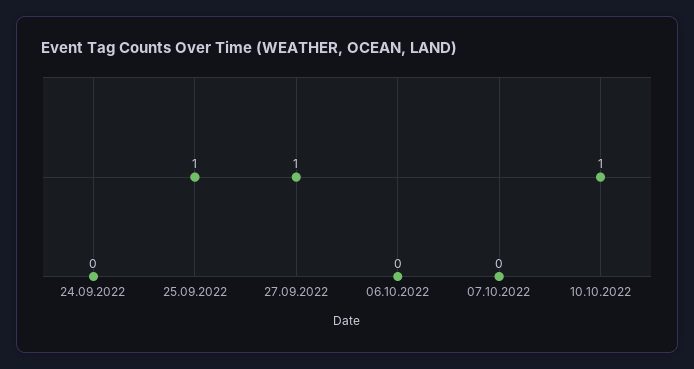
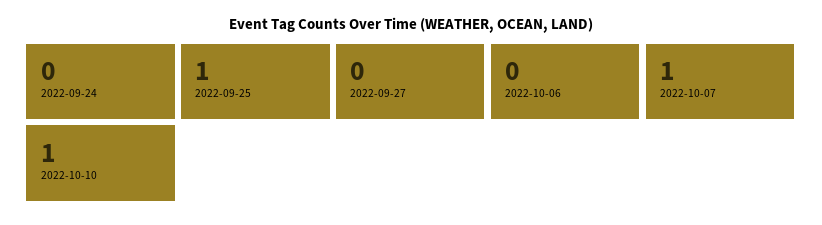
27.09.2022: 1 -> 0
07.10.2022: 0 -> 1

